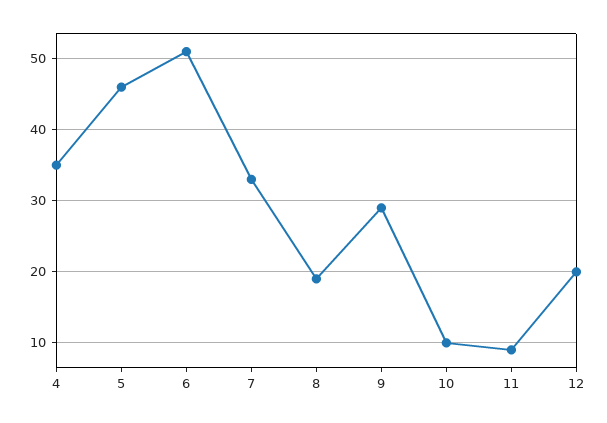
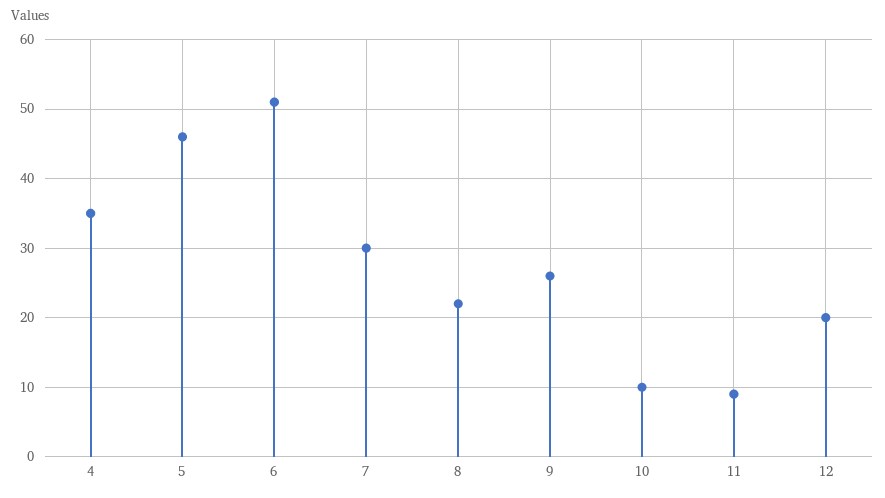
7: 33 -> 30
8: 19 -> 22
9: 29 -> 26

